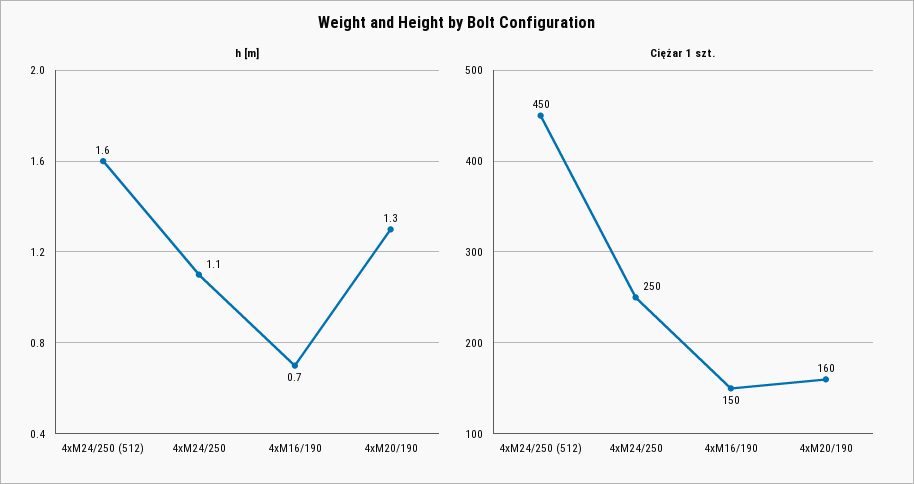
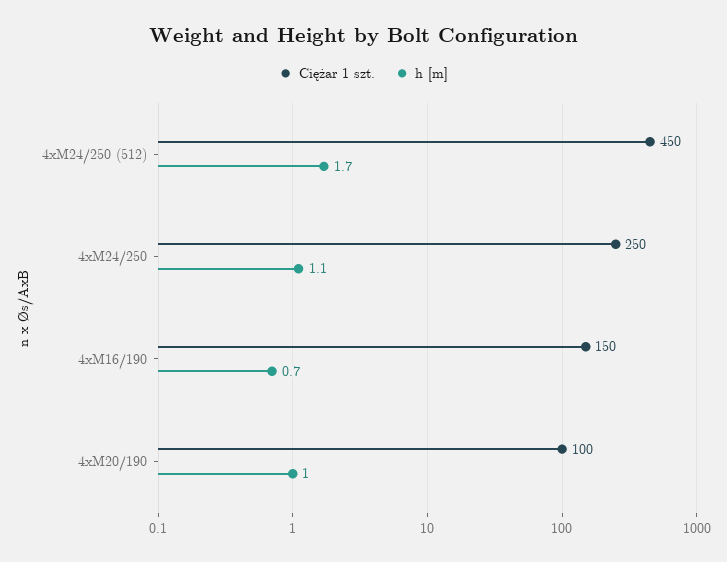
h [m], 4xM24/250 (512): 1.6 -> 1.7
h [m], 4xM20/190: 1.3 -> 1
Ciężar 1 szt., 4xM20/190: 160 -> 100

